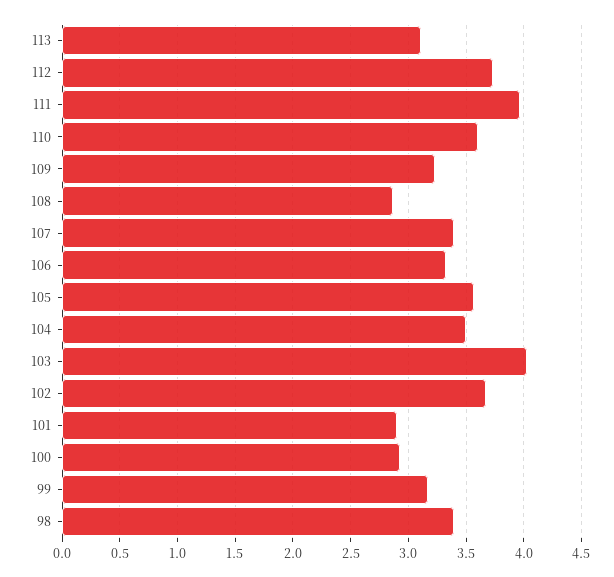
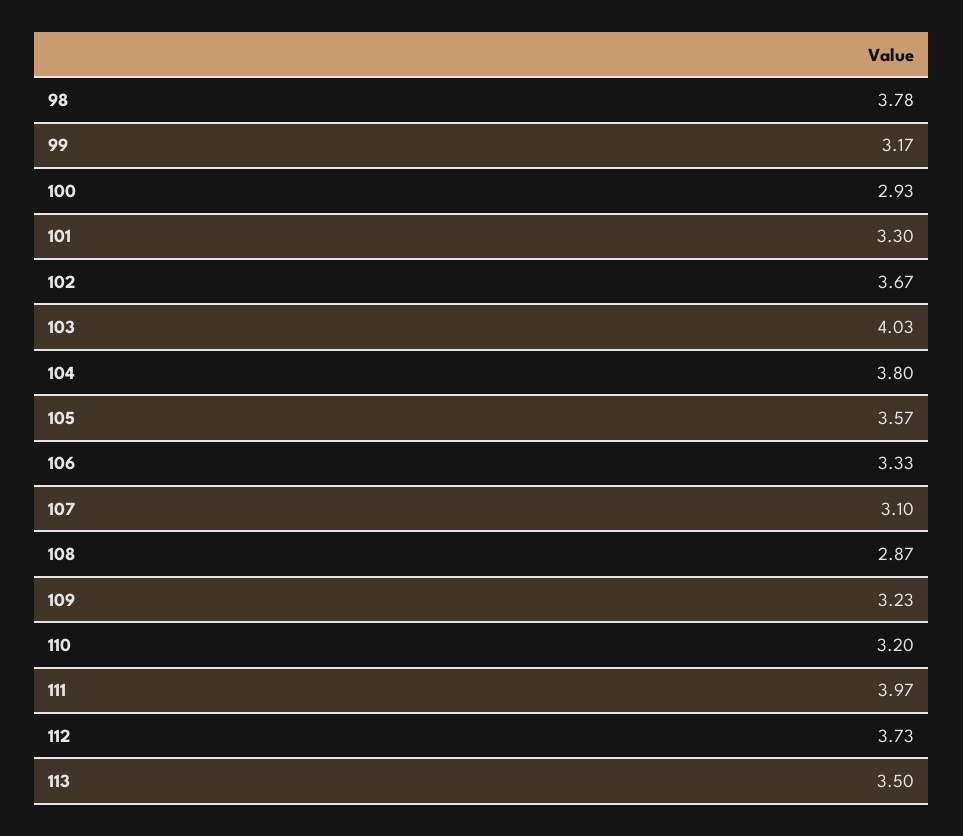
113: 3.1 -> 3.5
110: 3.6 -> 3.2
107: 3.4 -> 3.1
104: 3.5 -> 3.8
101: 2.9 -> 3.3
98: 3.4 -> 3.78

